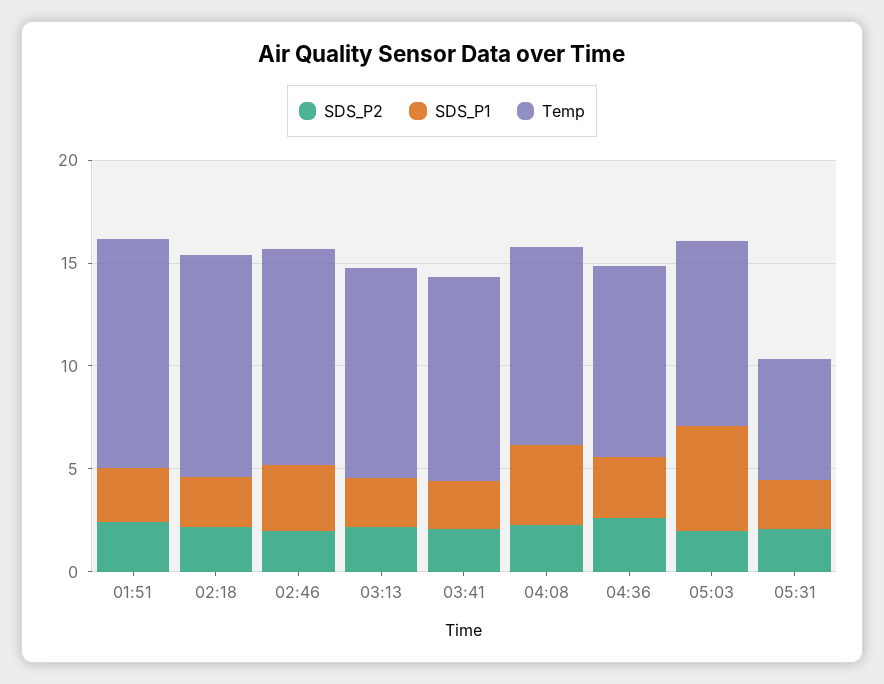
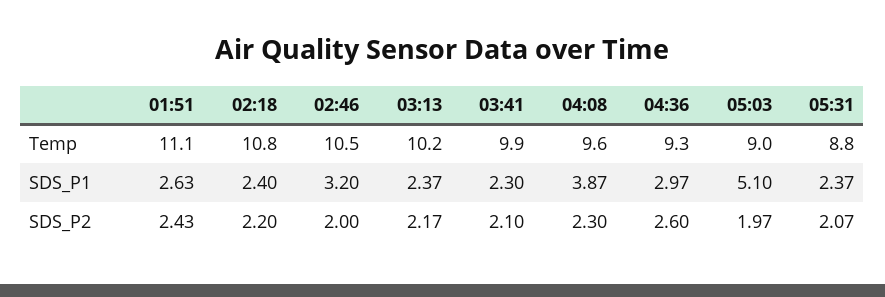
Temp, 05:31: 6 -> 8.8

